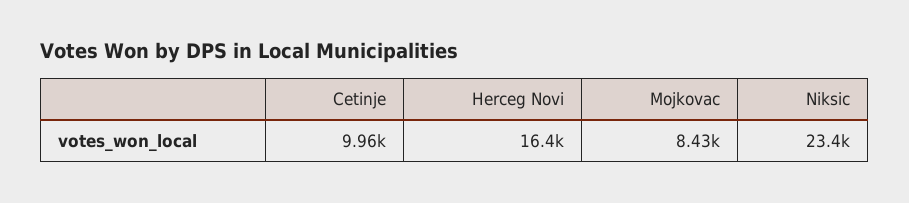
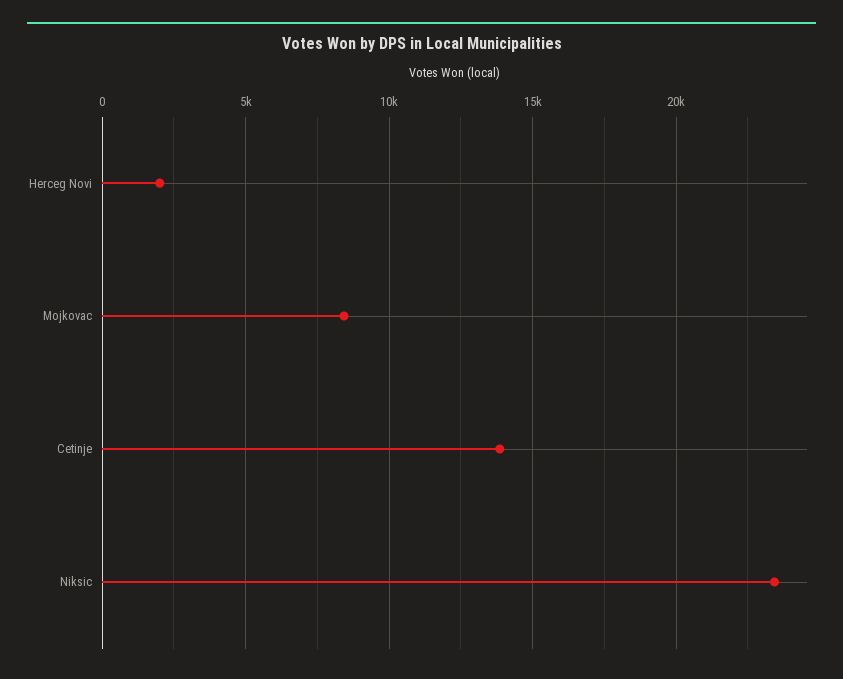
Cetinje: 9960 -> 14000
Herceg Novi: 16400 -> 2000

